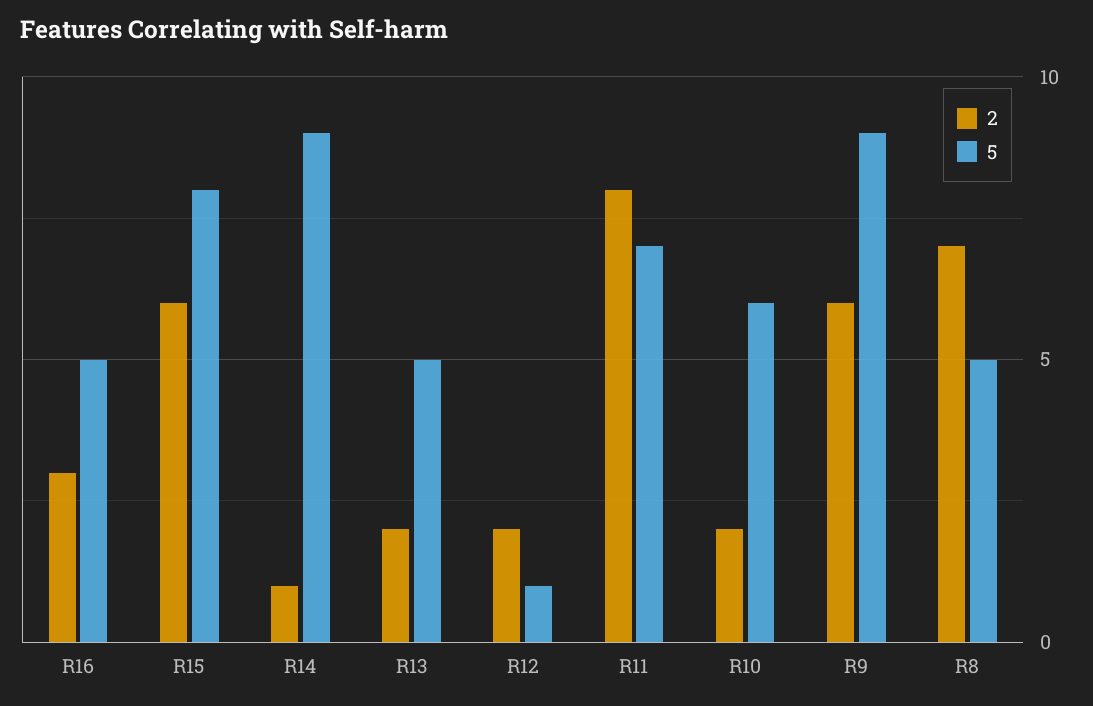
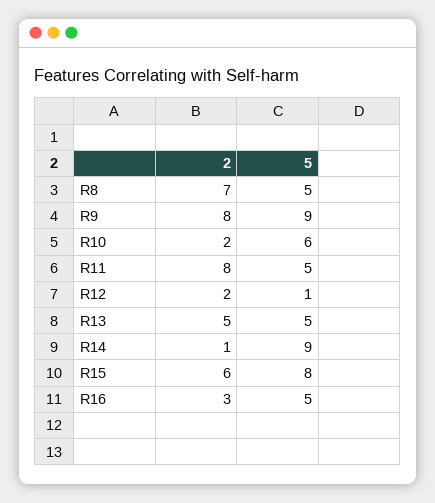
2, R13: 2 -> 5
5, R11: 7 -> 5
2, R9: 6 -> 8

